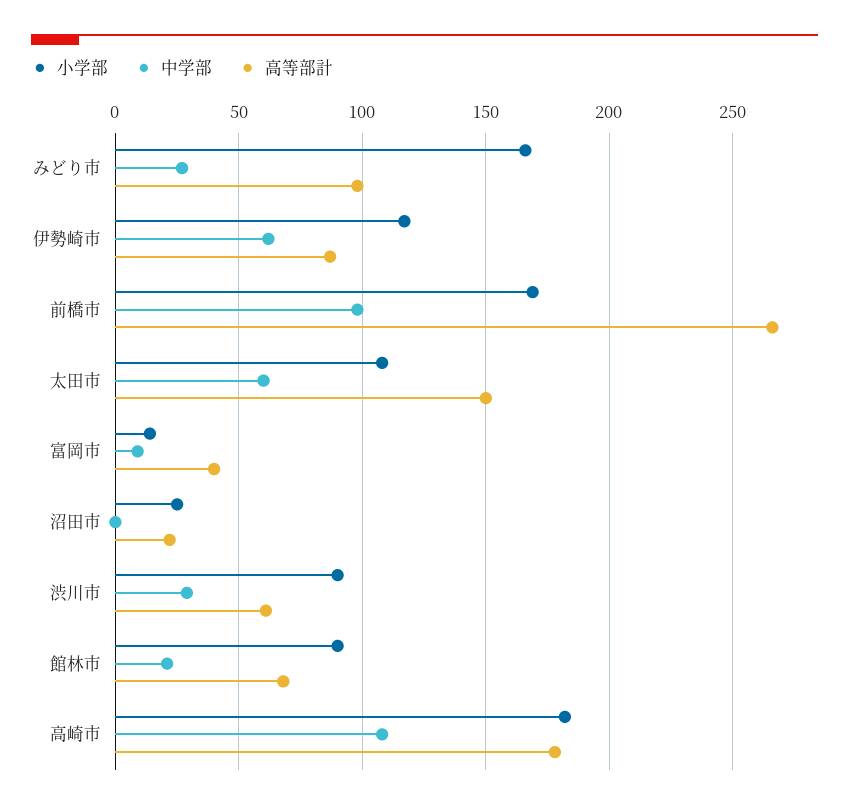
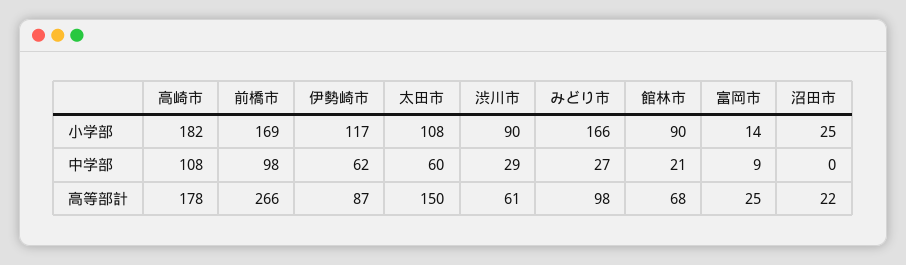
高等部計, 富岡市: 40 -> 25

